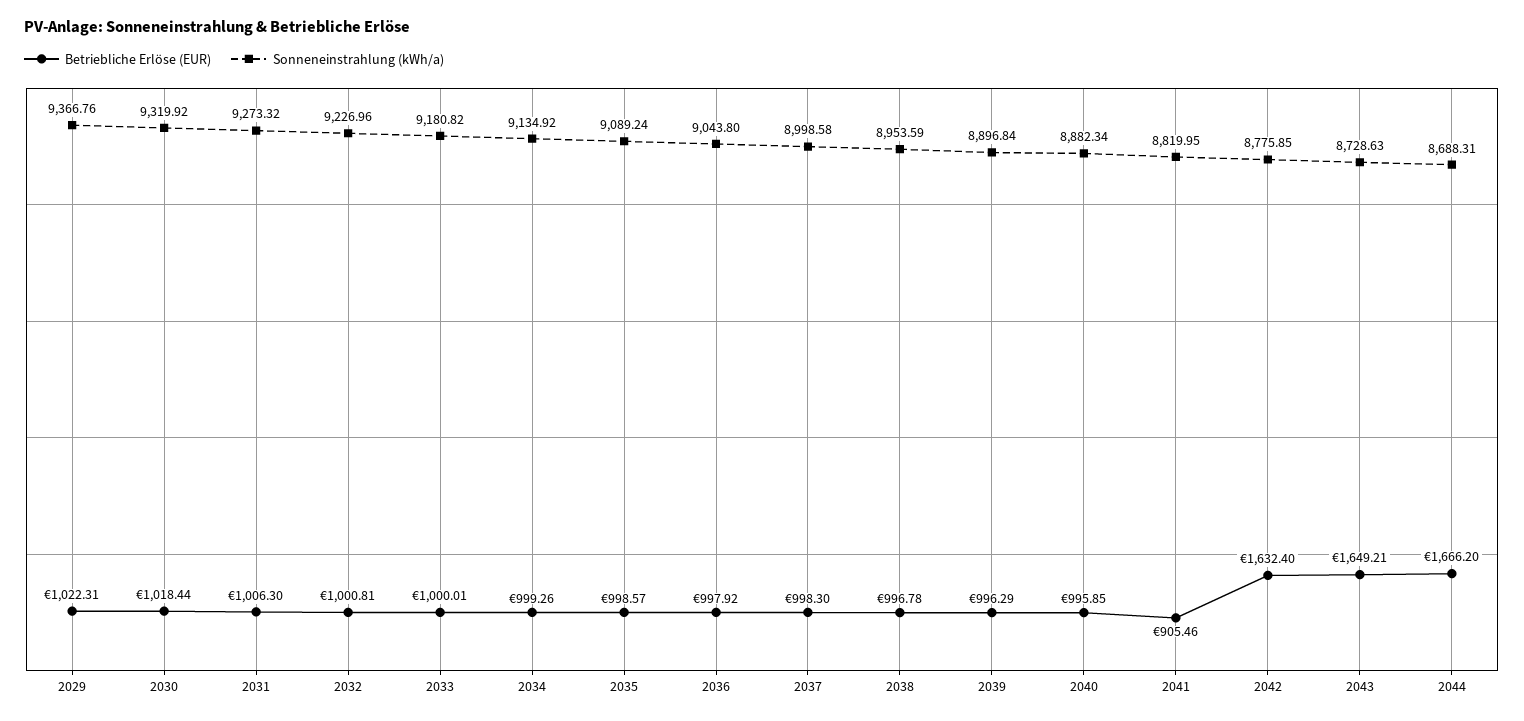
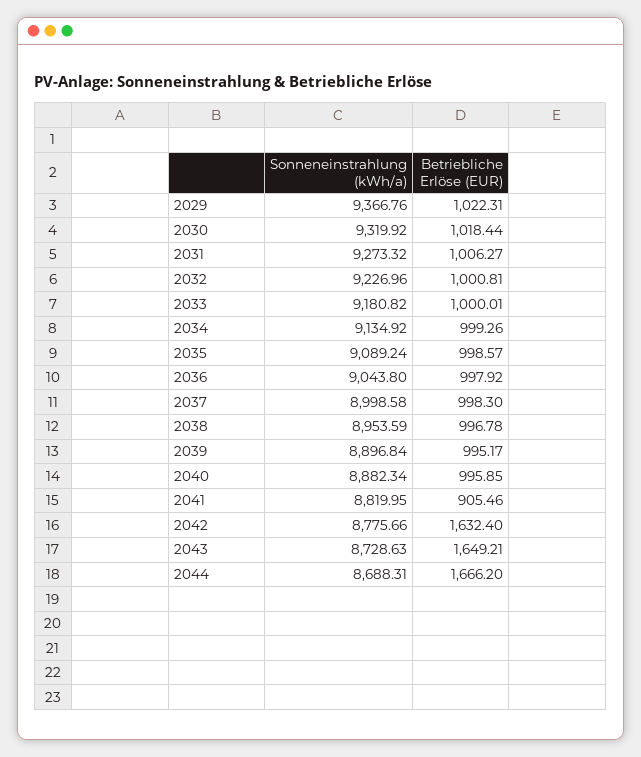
Betriebliche Erlöse (EUR), 2031: 1006.3 -> 1006.27
Betriebliche Erlöse (EUR), 2039: 996.29 -> 995.17
Sonneneinstrahlung (kWh/a), 2042: 8775.85 -> 8775.66

